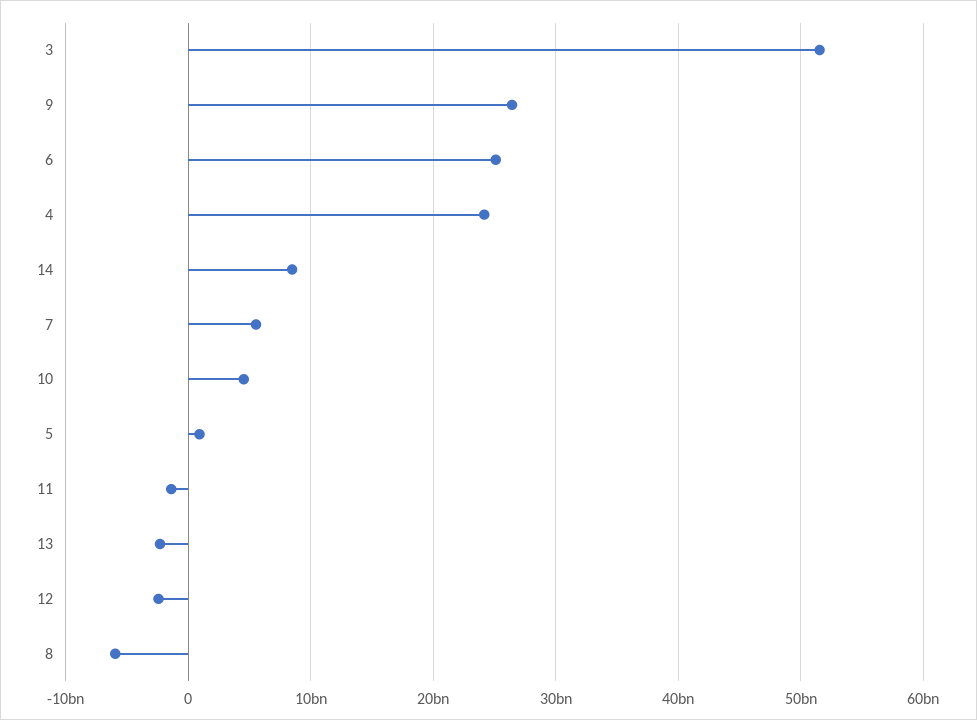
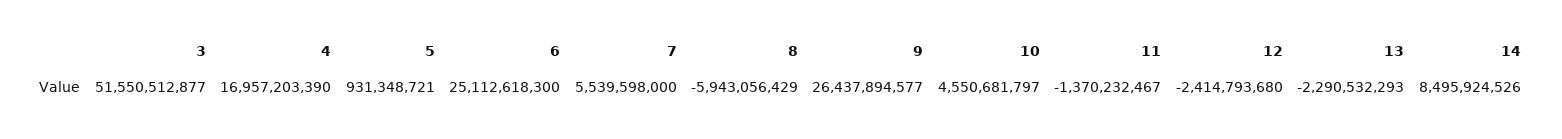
4: 24000000000 -> 16957203390

